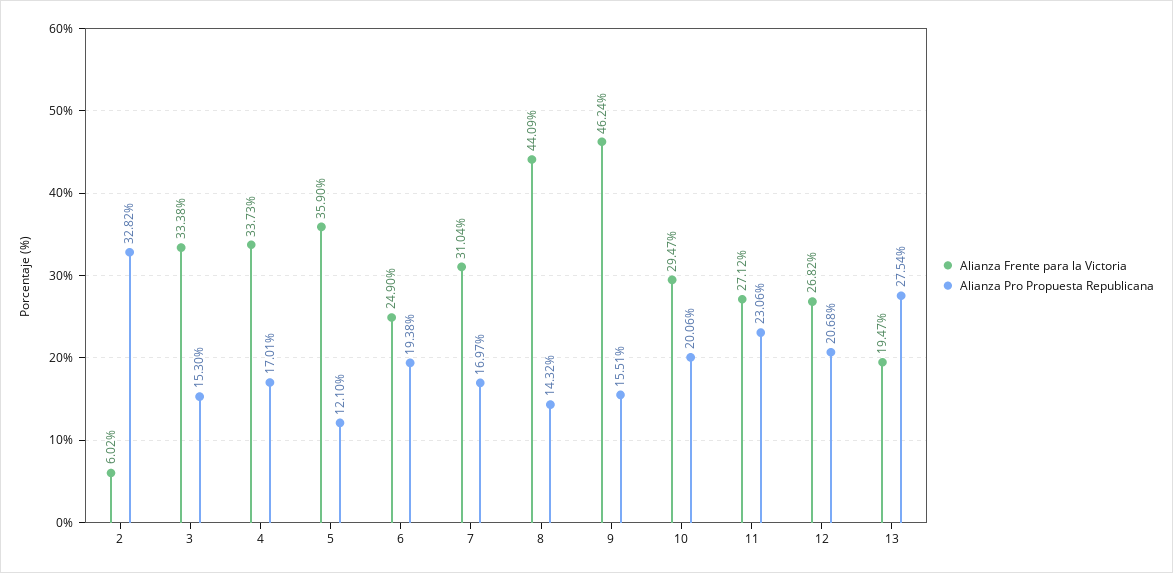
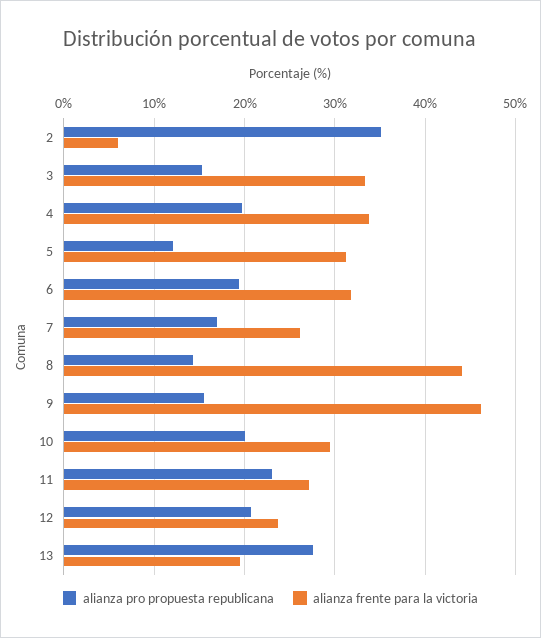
Alianza Pro Propuesta Republicana, 2: 32.82 -> 35
Alianza Pro Propuesta Republicana, 4: 17.01 -> 20
Alianza Frente para la Victoria, 5: 35.9 -> 31
Alianza Frente para la Victoria, 6: 24.9 -> 32
Alianza Frente para la Victoria, 7: 31.04 -> 26
Alianza Frente para la Victoria, 12: 26.82 -> 24

